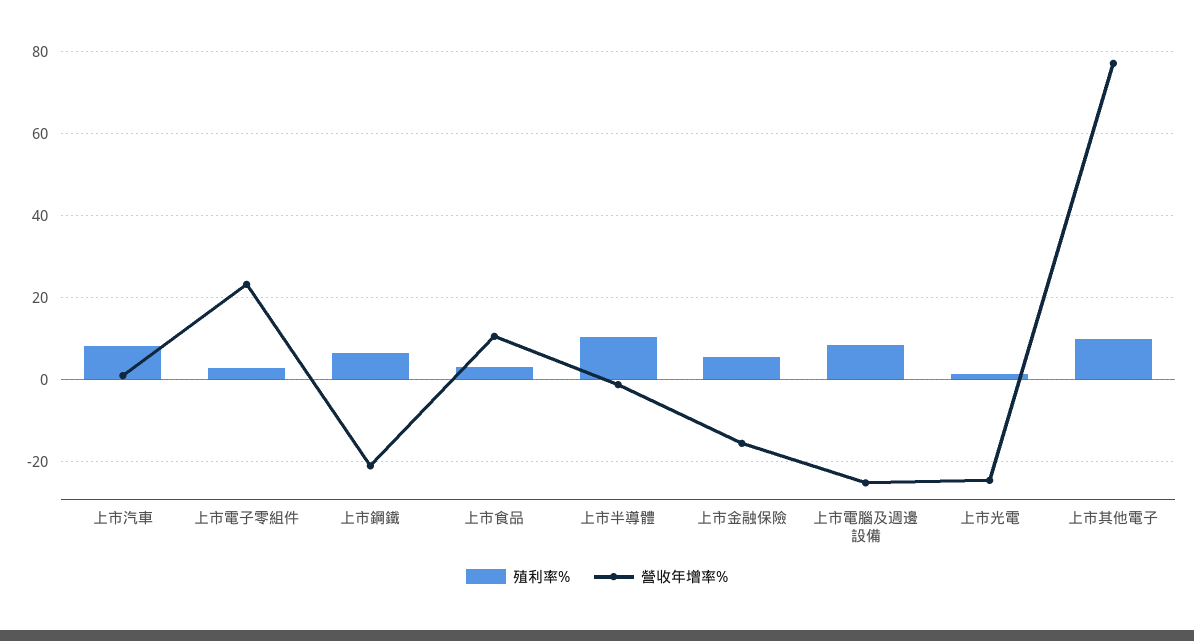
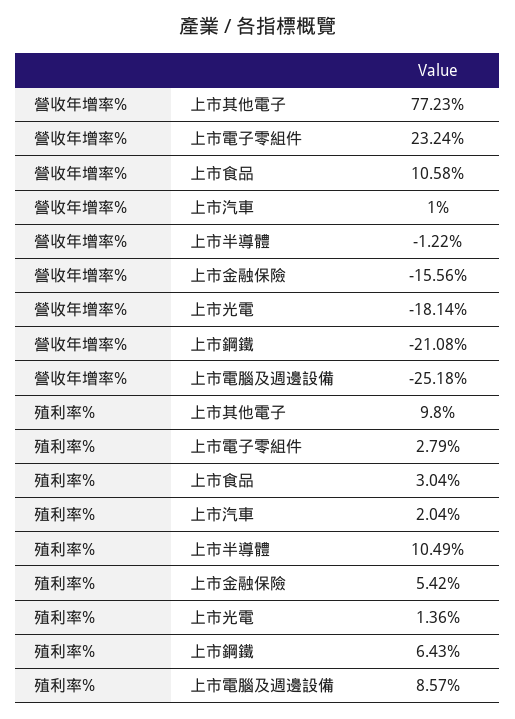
殖利率%, 上市汽車: 8 -> 2.04
營收年增率%, 上市光電: -24 -> -18.14

